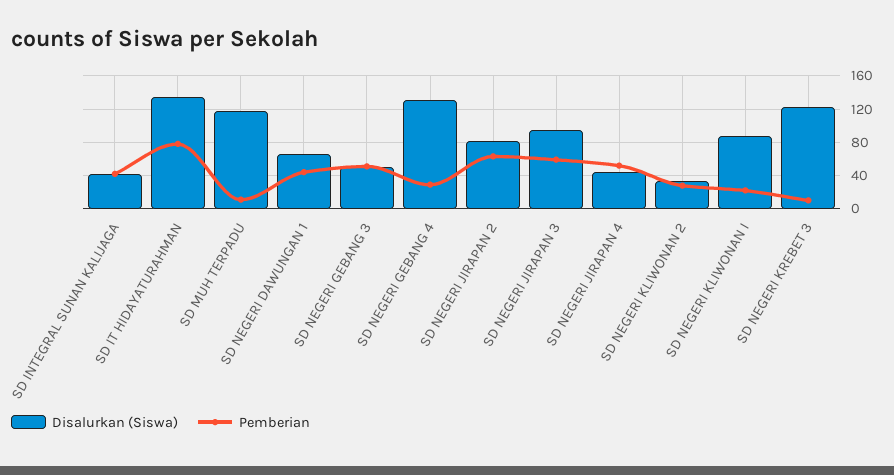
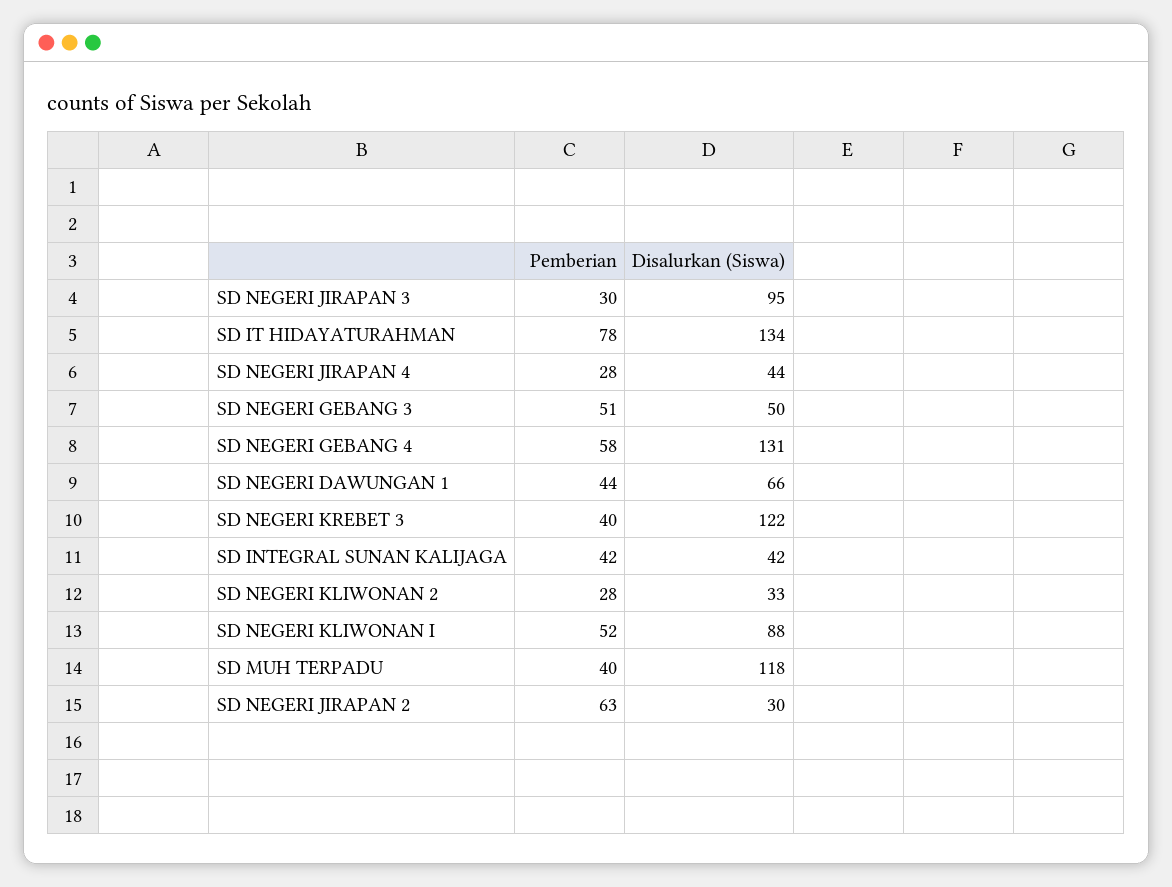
Pemberian, SD MUH TERPADU: 10 -> 40
Pemberian, SD NEGERI GEBANG 4: 30 -> 58
Disalurkan (Siswa), SD NEGERI JIRAPAN 2: 80 -> 30
Pemberian, SD NEGERI JIRAPAN 3: 60 -> 30
Pemberian, SD NEGERI JIRAPAN 4: 50 -> 28
Pemberian, SD NEGERI KLIWONAN I: 20 -> 52
Pemberian, SD NEGERI KREBET 3: 10 -> 40

